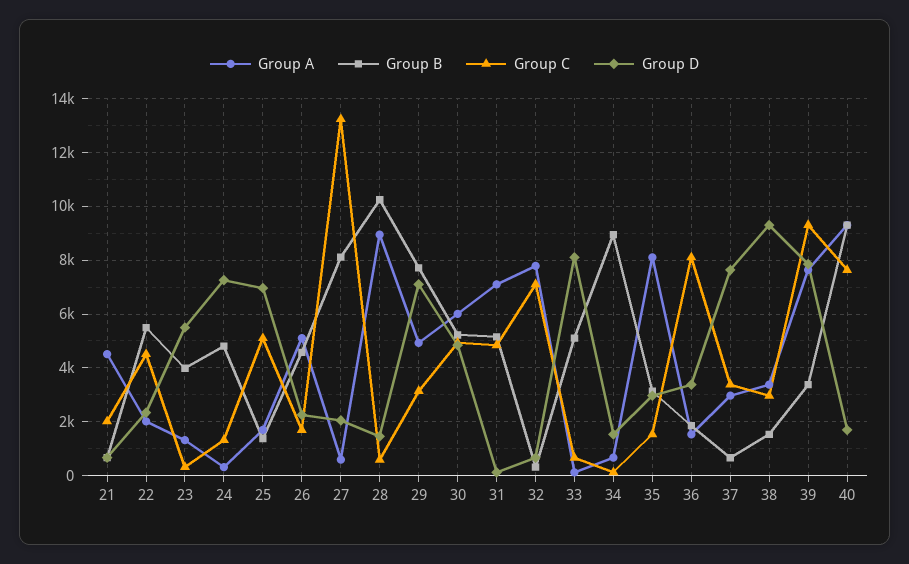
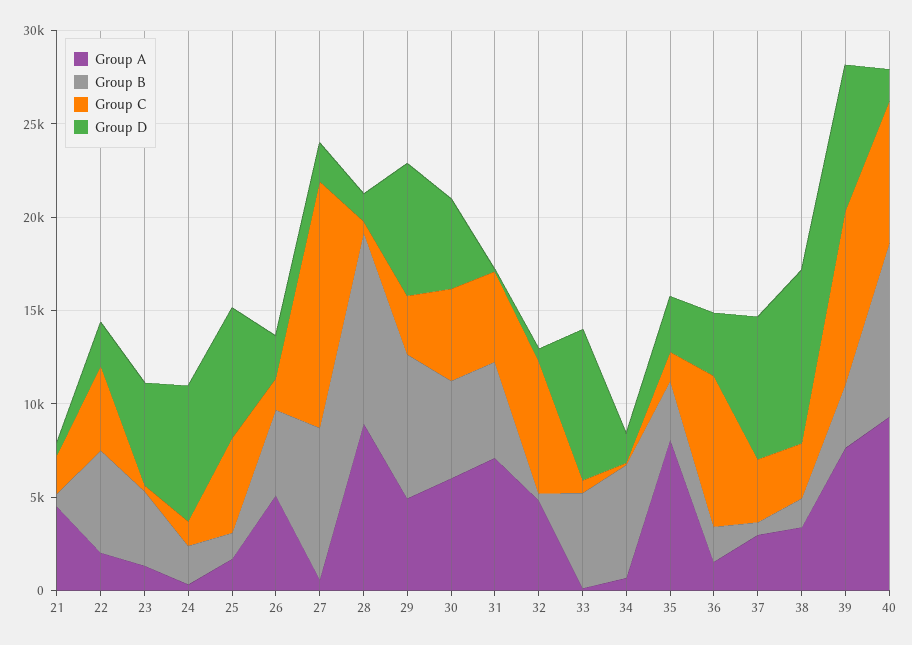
Group B, 24: 4750 -> 2000
Group A, 32: 7750 -> 5000
Group B, 34: 9000 -> 6000

